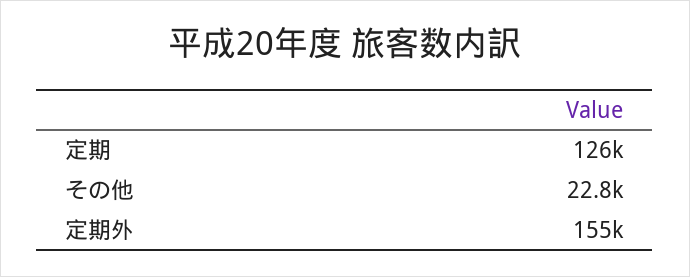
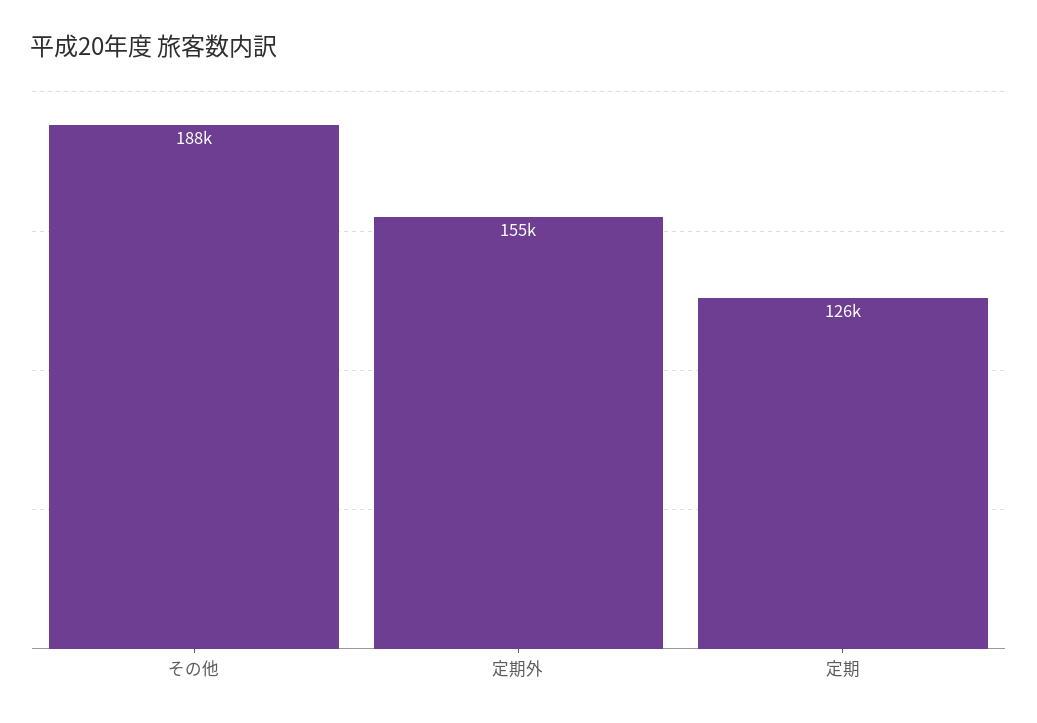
その他: 22800 -> 188000

